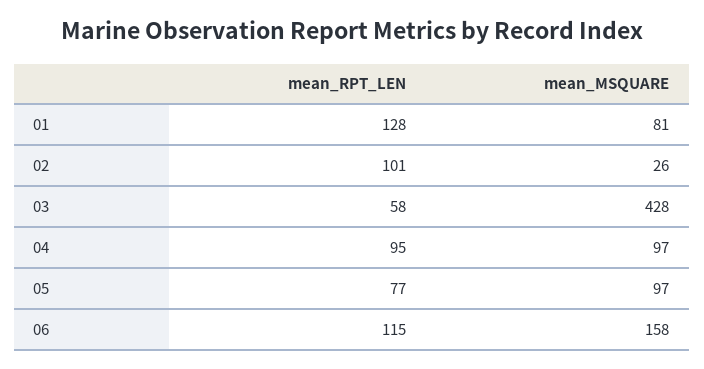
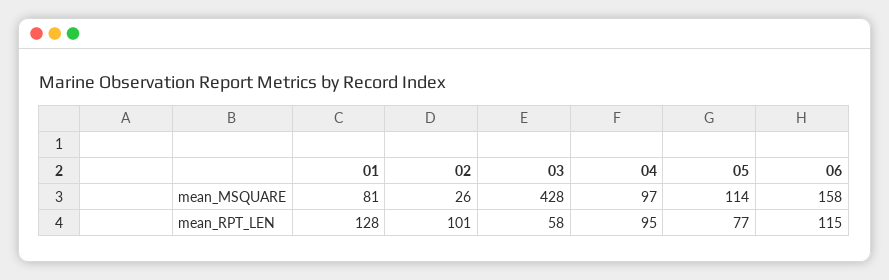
mean_MSQUARE, 05: 97 -> 114

